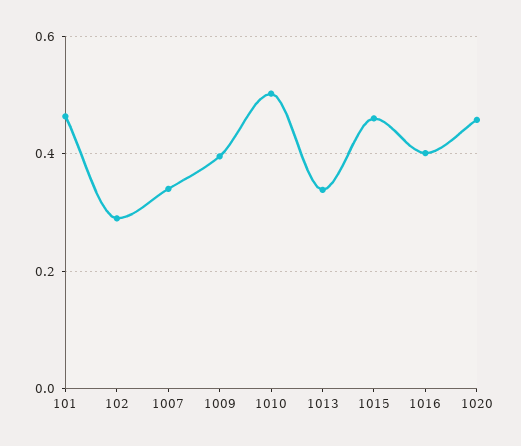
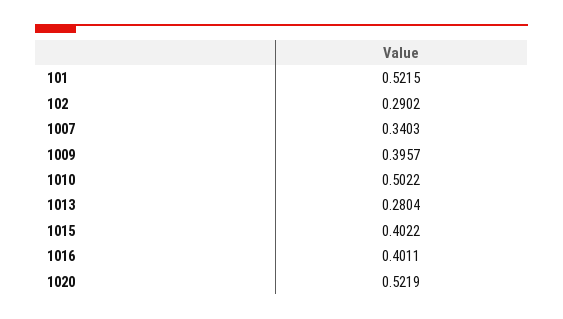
101: 0.46 -> 0.5215
1013: 0.34 -> 0.2804
1015: 0.46 -> 0.4022
1020: 0.46 -> 0.5219

